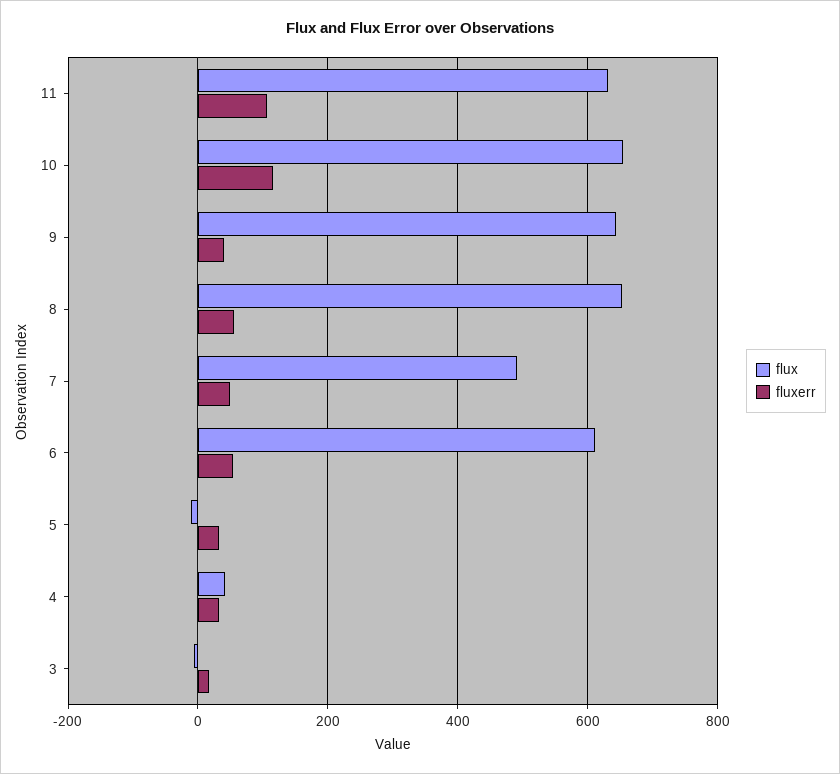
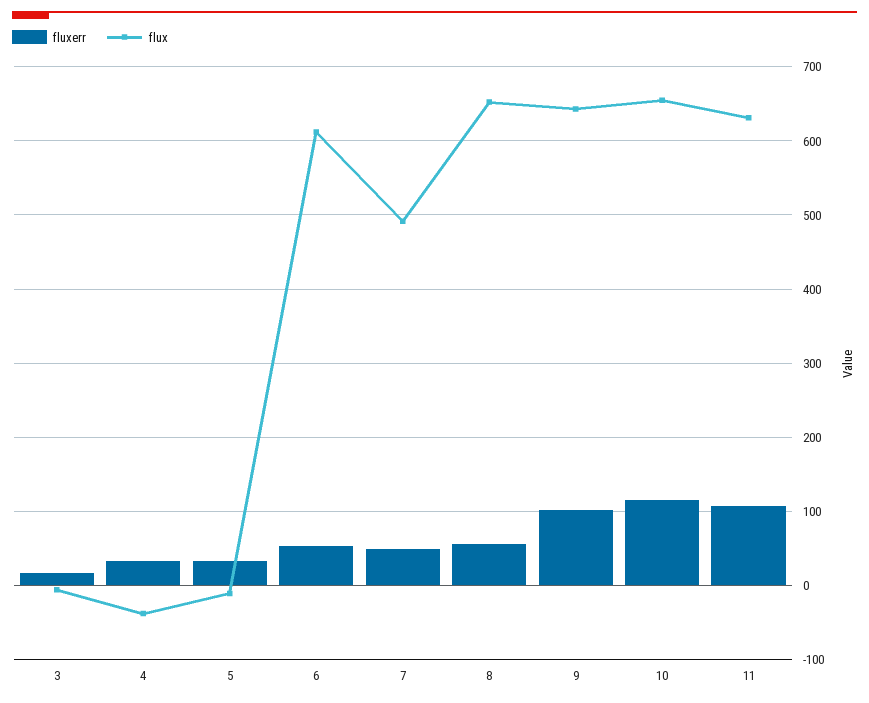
fluxerr, 9: 40 -> 100
flux, 4: 40 -> -40

